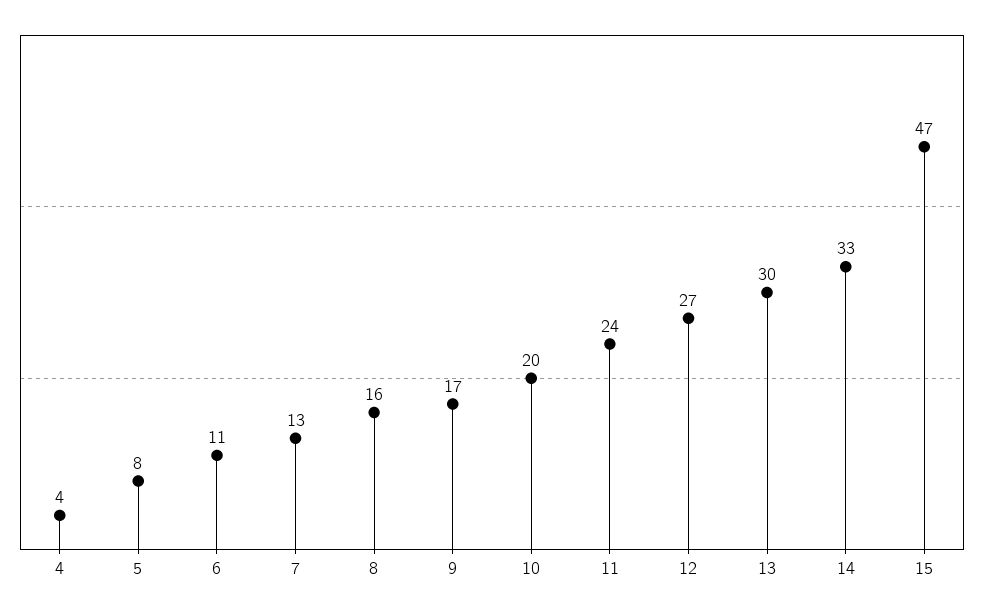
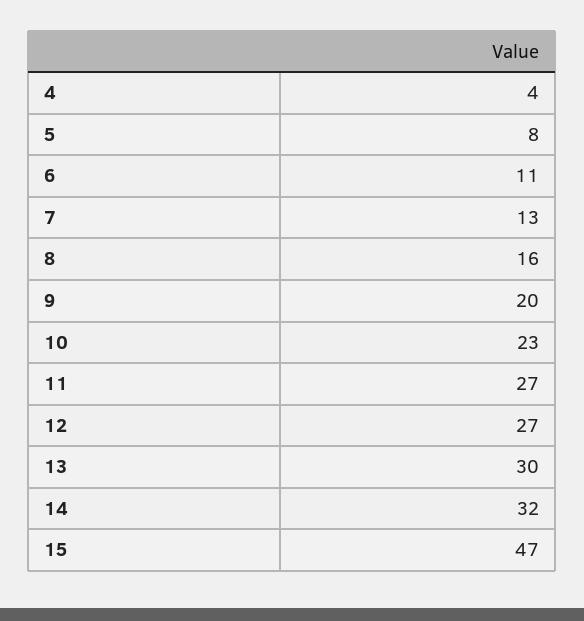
9: 17 -> 20
10: 20 -> 23
11: 24 -> 27
14: 33 -> 32

